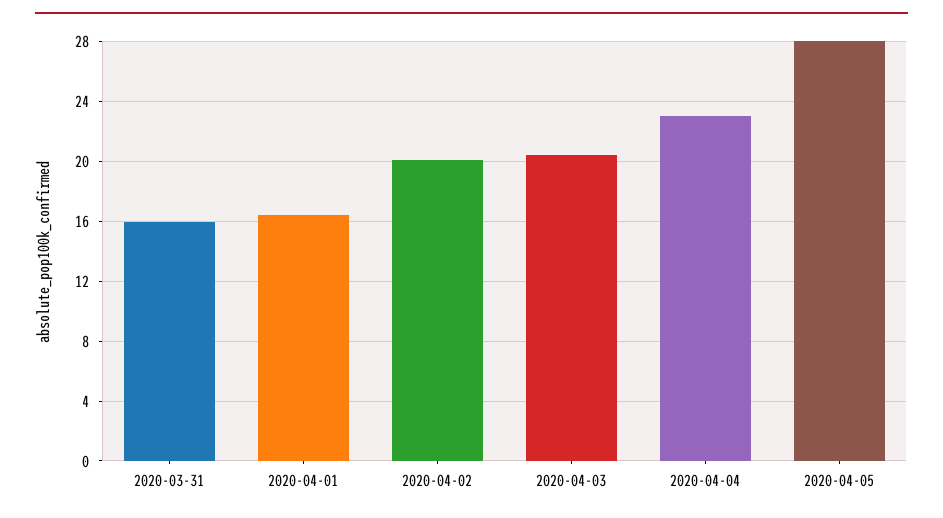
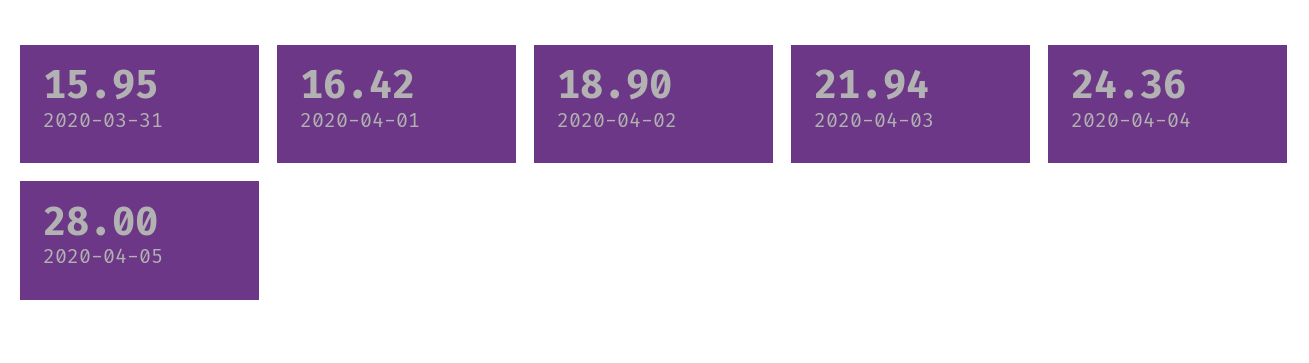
2020-04-02: 20 -> 18.9
2020-04-03: 20.5 -> 21.94
2020-04-04: 23 -> 24.36

